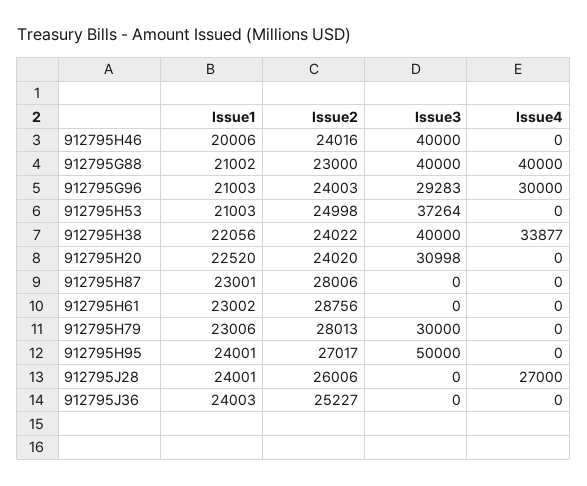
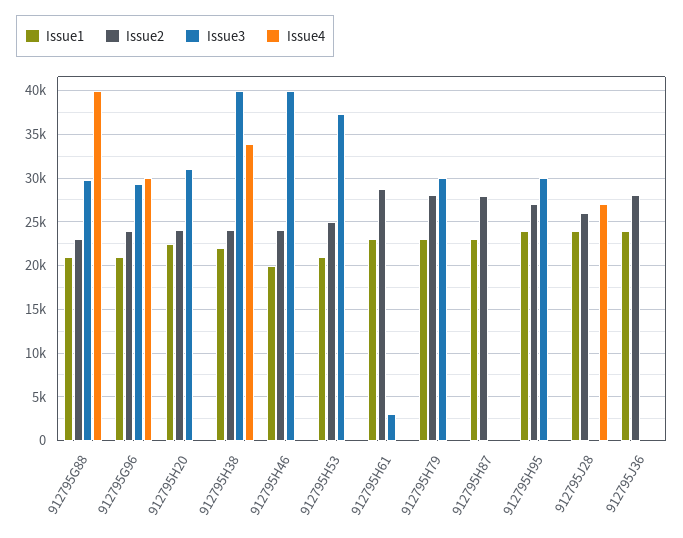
Issue3, 912795G88: 40000 -> 30000
Issue3, 912795H61: 0 -> 3000
Issue3, 912795H95: 50000 -> 30000
Issue2, 912795J36: 25227 -> 28000

